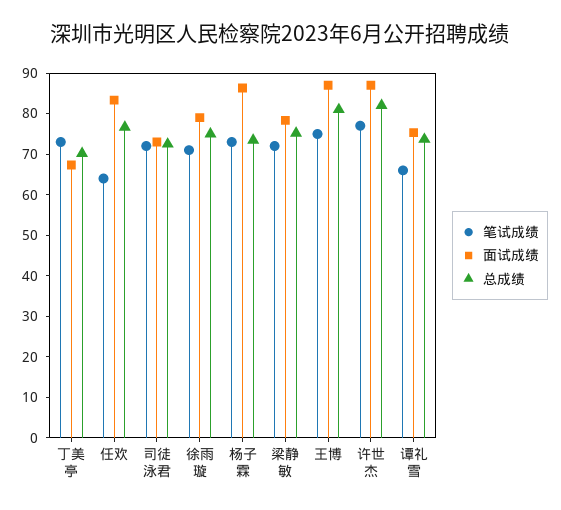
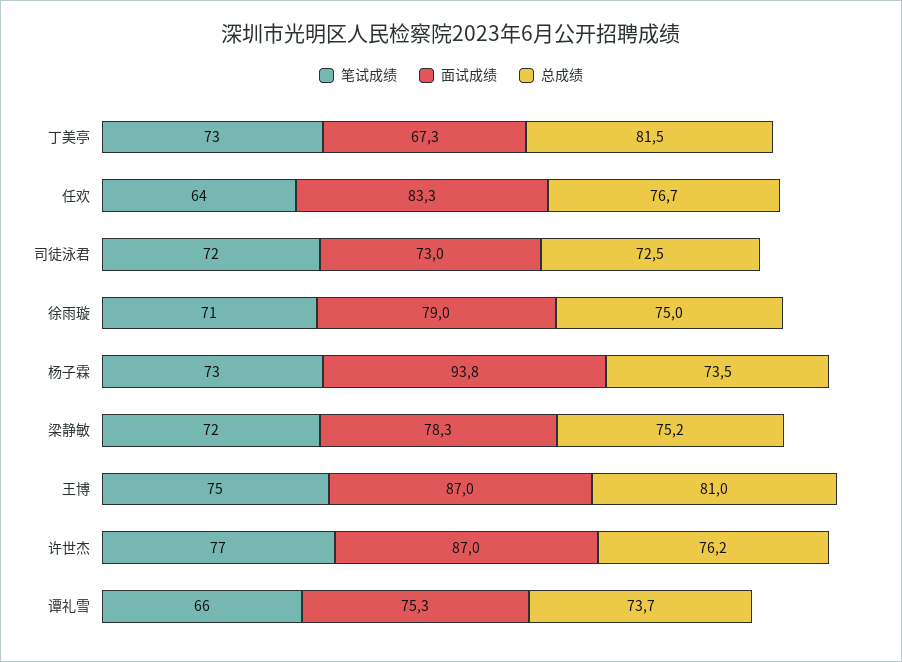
总成绩, 丁美亭: 70 -> 81.5
面试成绩, 杨子霖: 86 -> 93.8
总成绩, 许世杰: 82 -> 76.2

